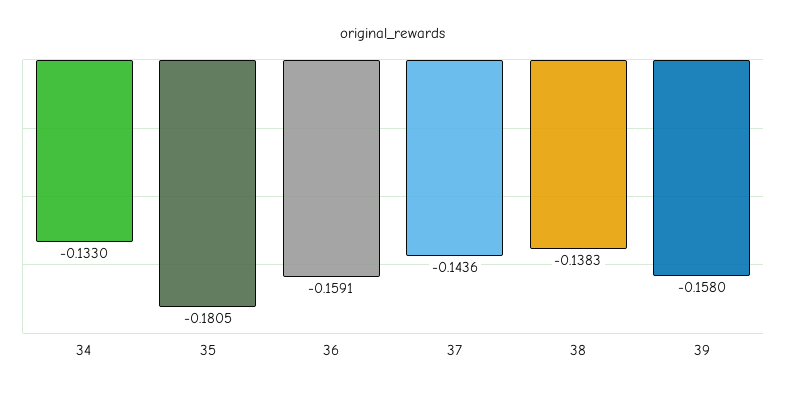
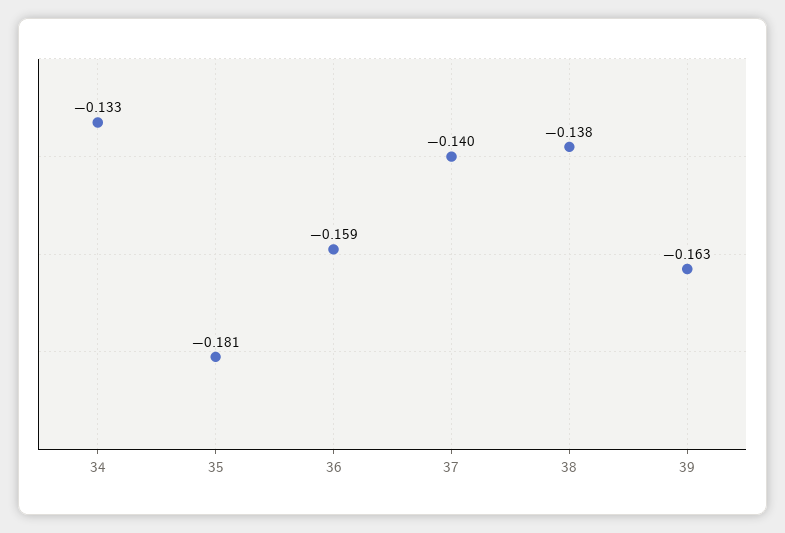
37: -0.1436 -> -0.14
39: -0.158 -> -0.163

